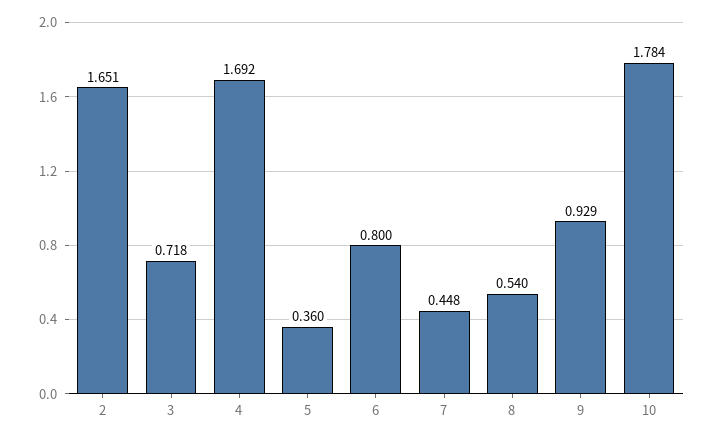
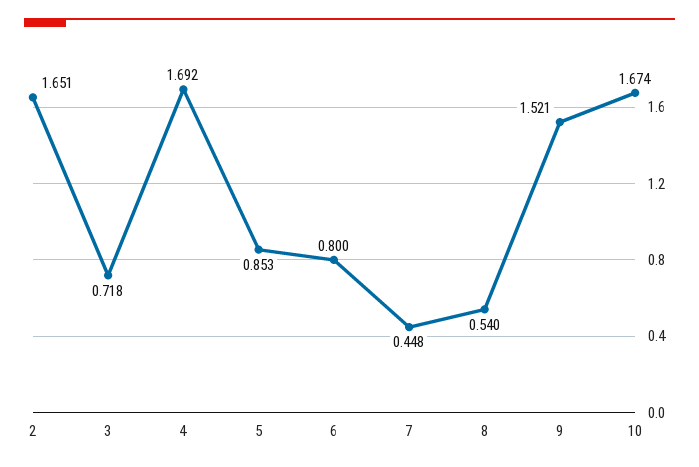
5: 0.36 -> 0.853
9: 0.929 -> 1.521
10: 1.784 -> 1.674

